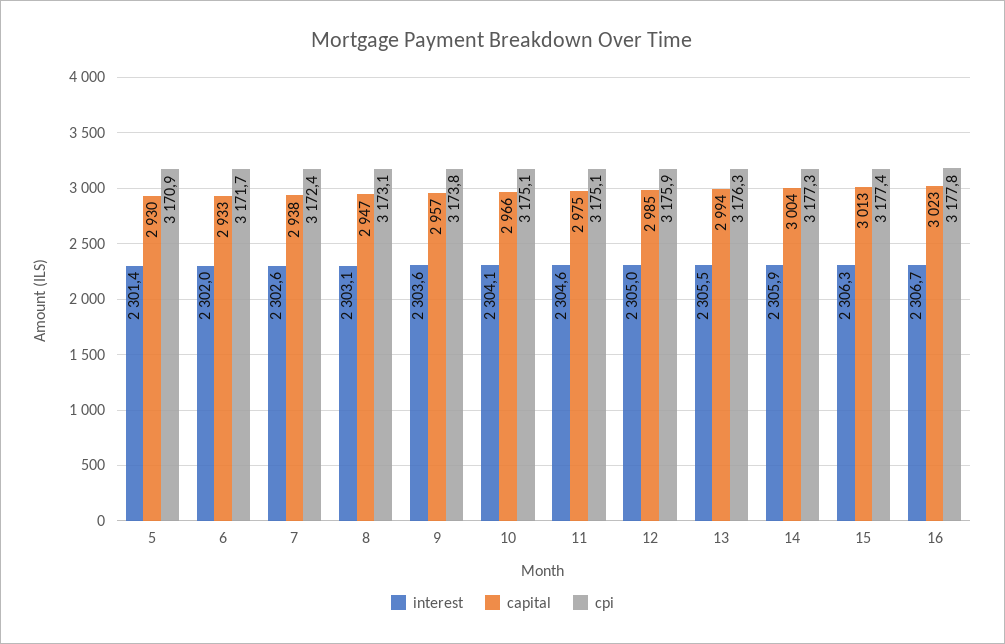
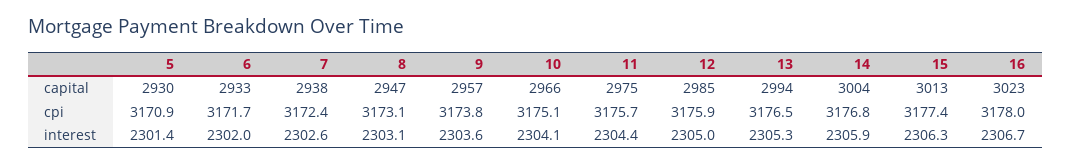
interest, 11: 2304.6 -> 2304.4
cpi, 11: 3175.1 -> 3175.7
interest, 13: 2305.5 -> 2305.3
cpi, 13: 3176.3 -> 3176.5
cpi, 14: 3177.3 -> 3176.8
cpi, 16: 3177.8 -> 3178

